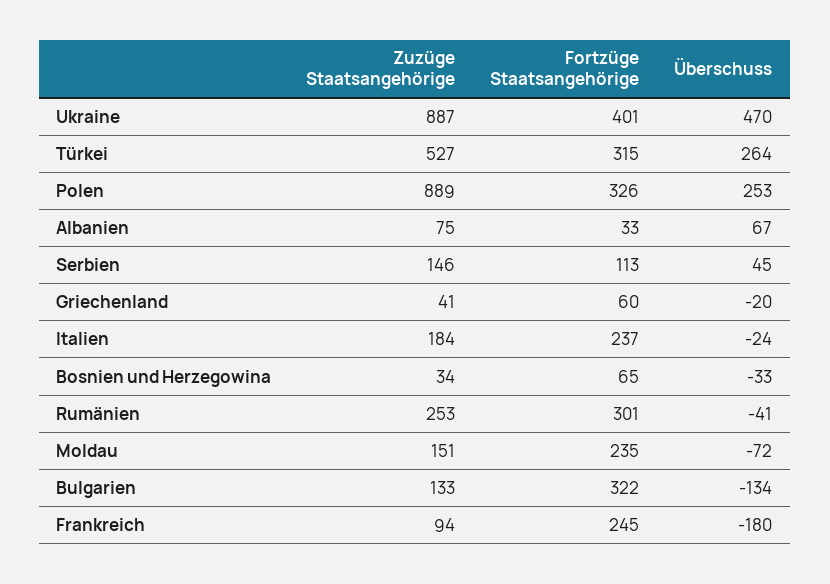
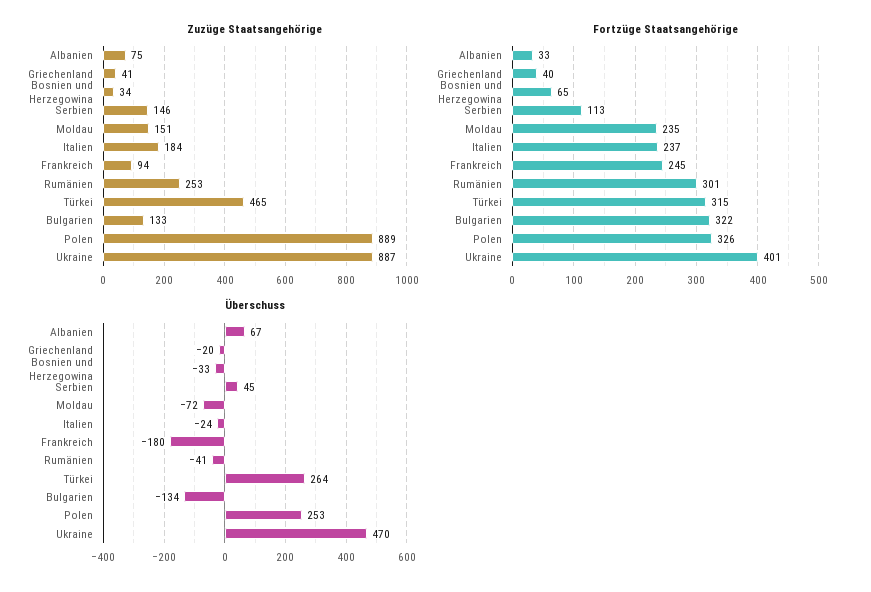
Zuzüge Staatsangehörige, Türkei: 527 -> 465
Fortzüge Staatsangehörige, Griechenland: 60 -> 40

